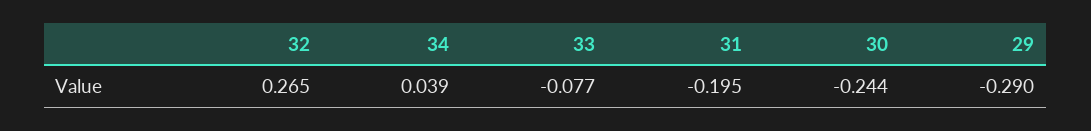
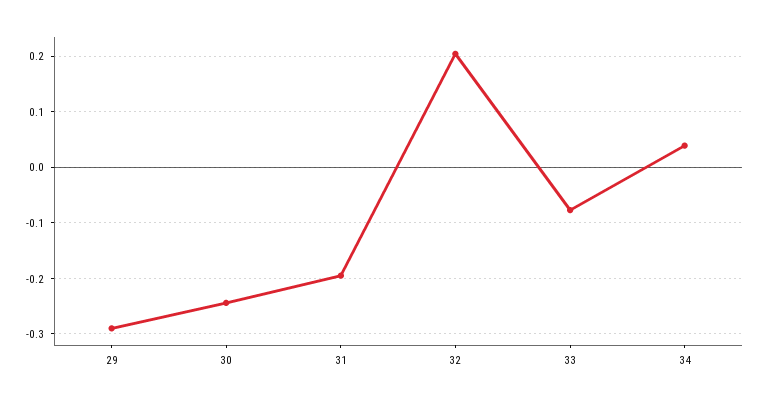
32: 0.265 -> 0.2

